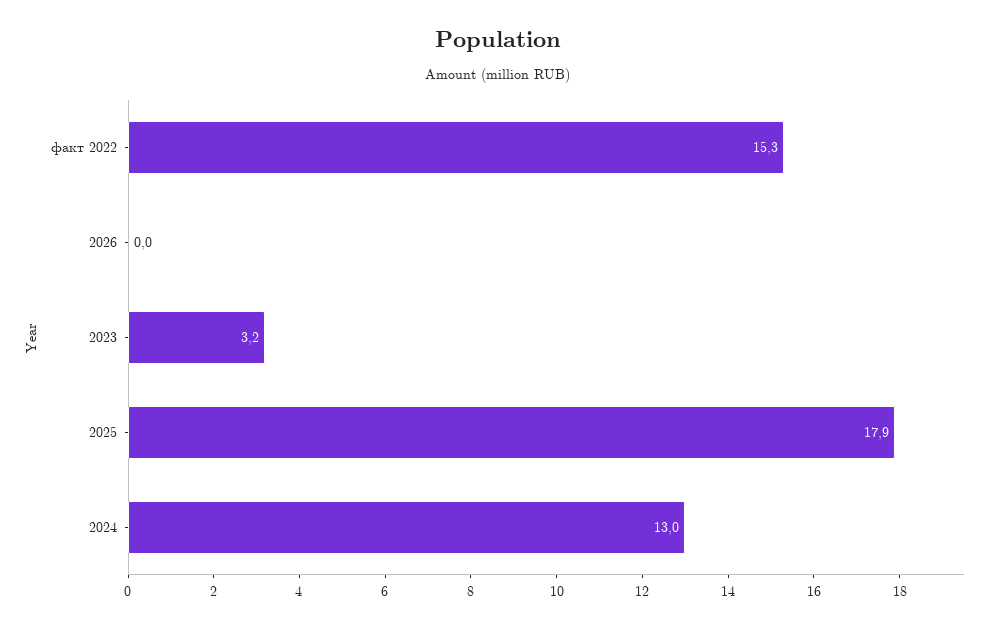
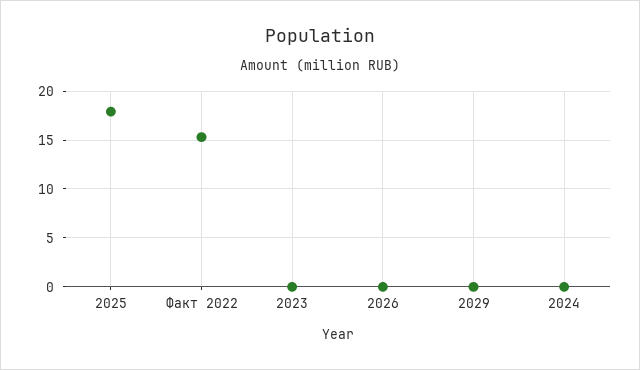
2023: 3.2 -> 0
2024: 13 -> 0
2029: none -> 0

